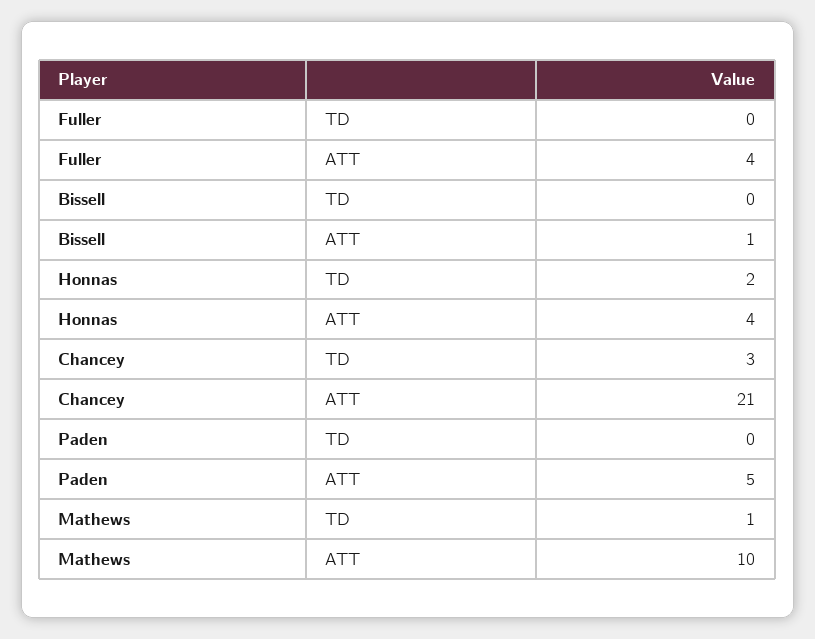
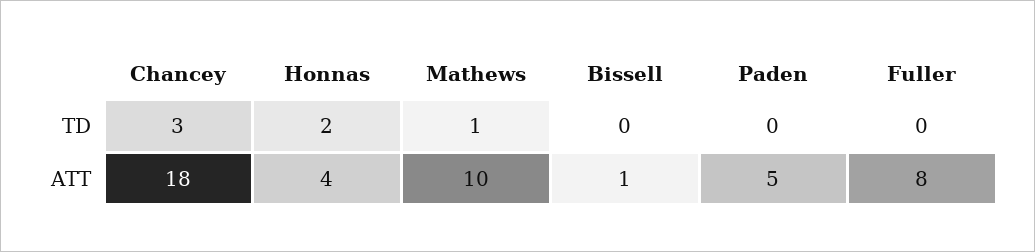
Fuller, ATT: 4 -> 8
Chancey, ATT: 21 -> 18

